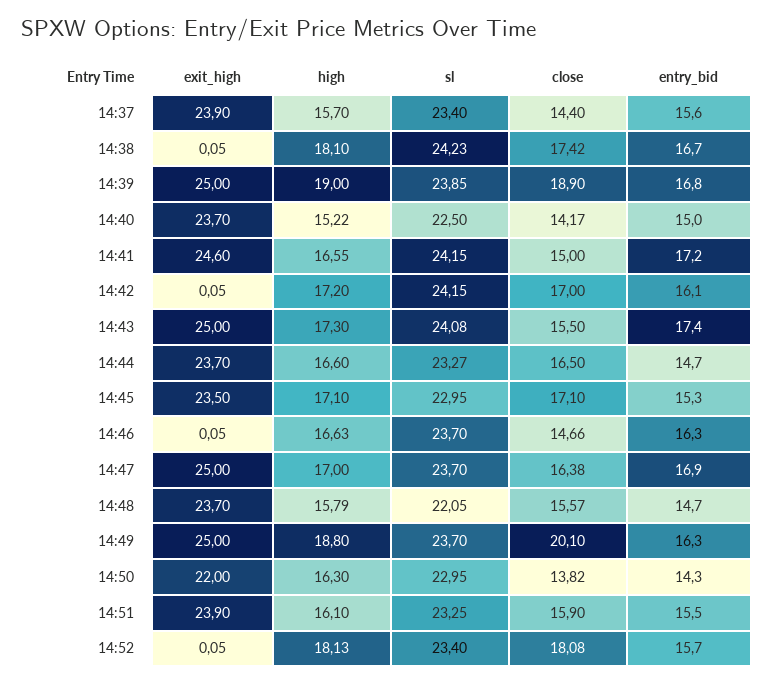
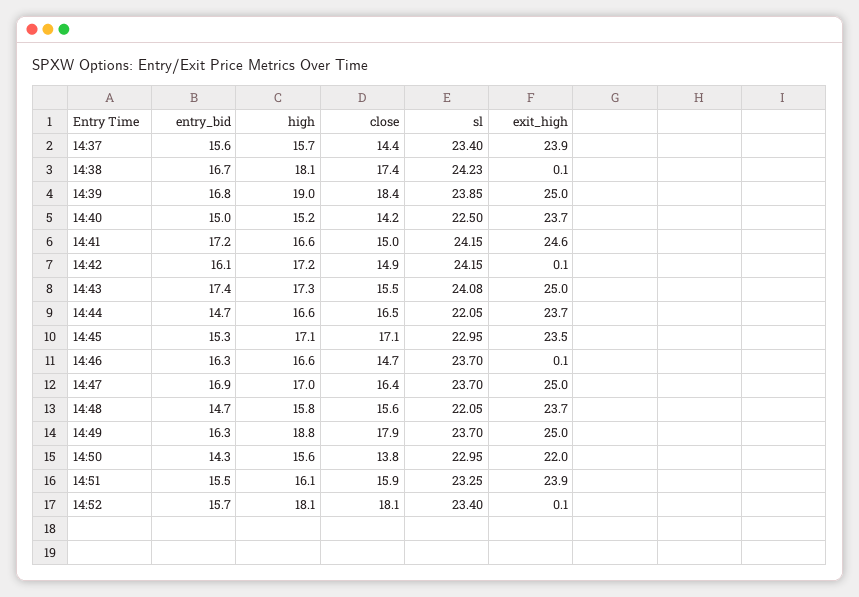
close, 14:39: 18.9 -> 18.4
close, 14:42: 17 -> 14.9
sl, 14:44: 23.27 -> 22.05
close, 14:49: 20.1 -> 17.9
high, 14:50: 16.3 -> 15.6

